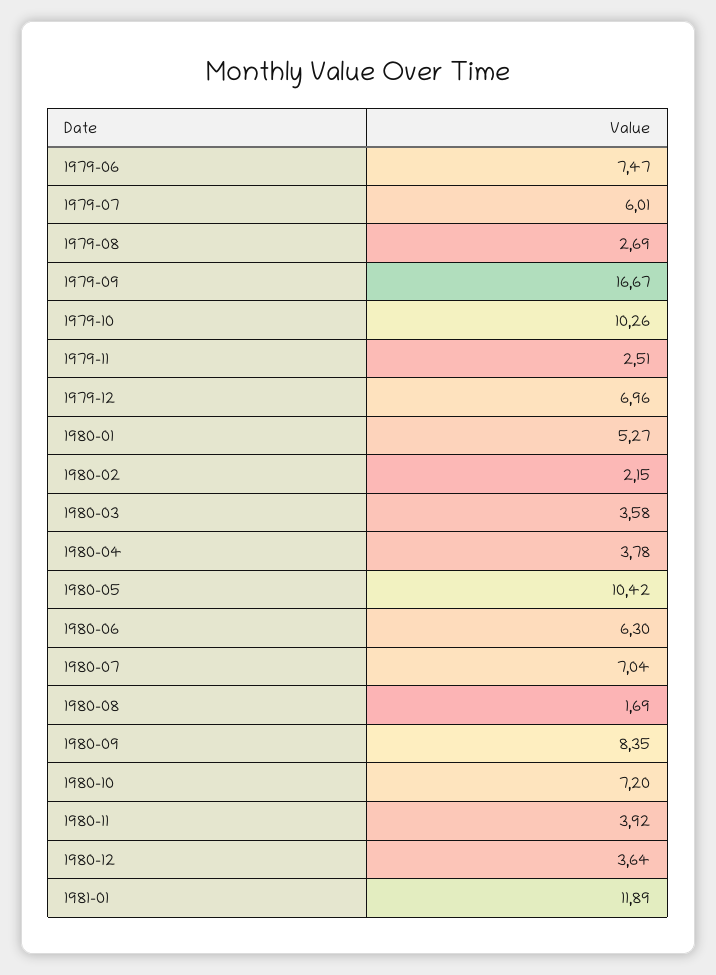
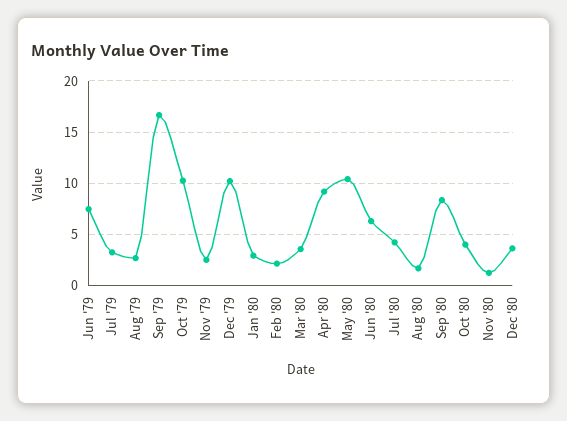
1979-07: 6.01 -> 3
1979-12: 6.96 -> 10
1980-01: 5.27 -> 3
1980-04: 3.78 -> 9
1980-07: 7.04 -> 4
1980-10: 7.2 -> 4
1980-11: 3.92 -> 1
1981-01: 11.89 -> none

